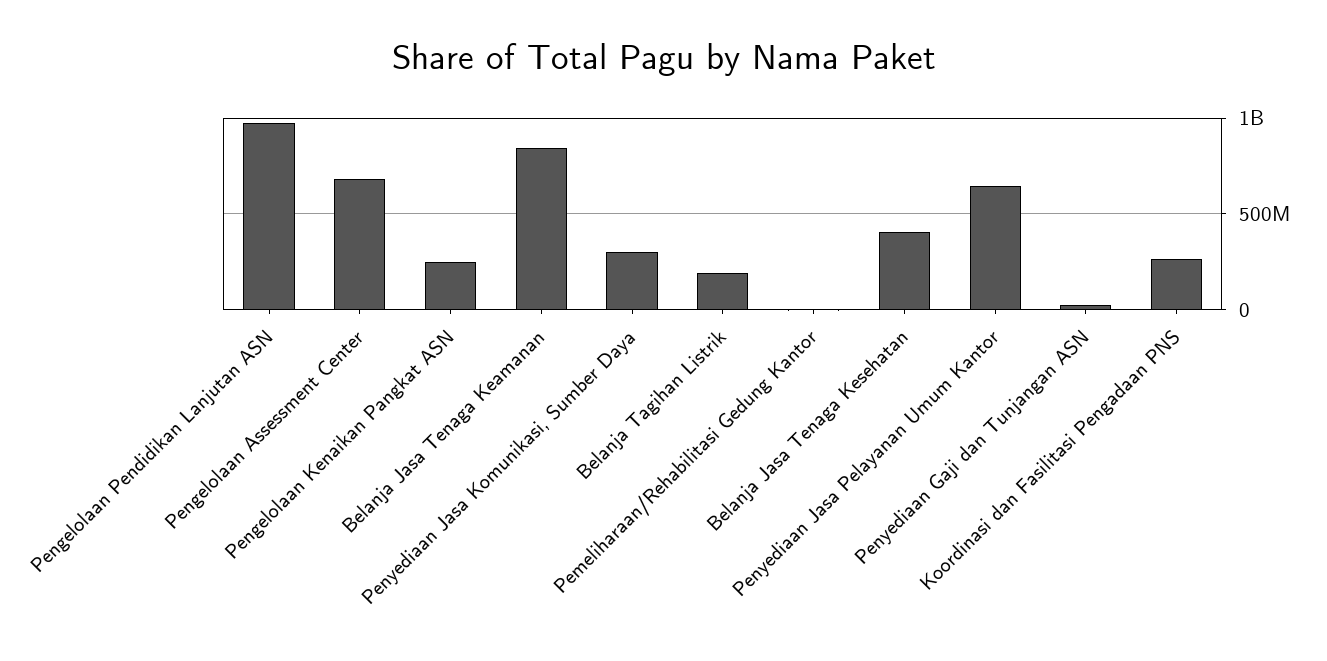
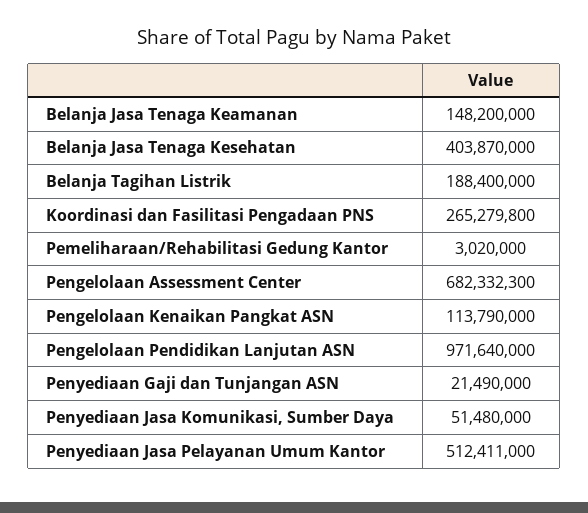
Pengelolaan Kenaikan Pangkat ASN: 250000000 -> 113790000
Belanja Jasa Tenaga Keamanan: 850000000 -> 148200000
Penyediaan Jasa Komunikasi, Sumber Daya: 300000000 -> 51480000
Penyediaan Jasa Pelayanan Umum Kantor: 650000000 -> 512411000

